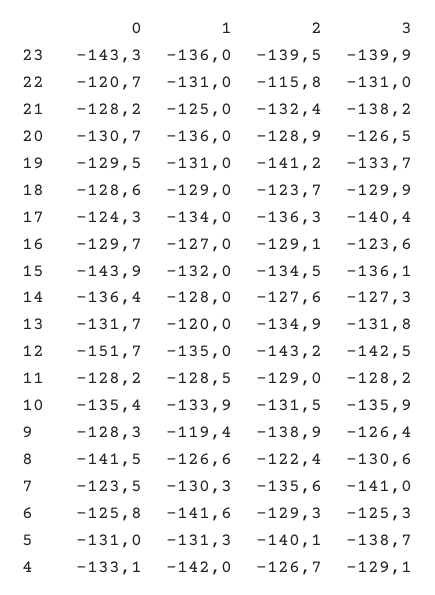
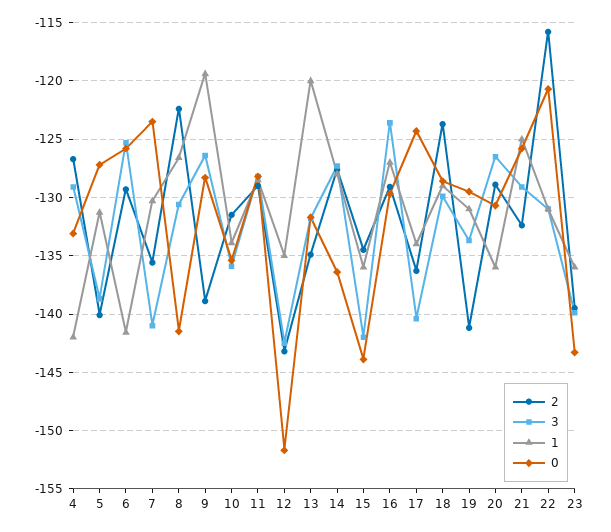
0, 21: -128.2 -> -126
3, 21: -138.2 -> -129
1, 15: -132 -> -136
3, 15: -136.1 -> -142
0, 5: -131 -> -127

